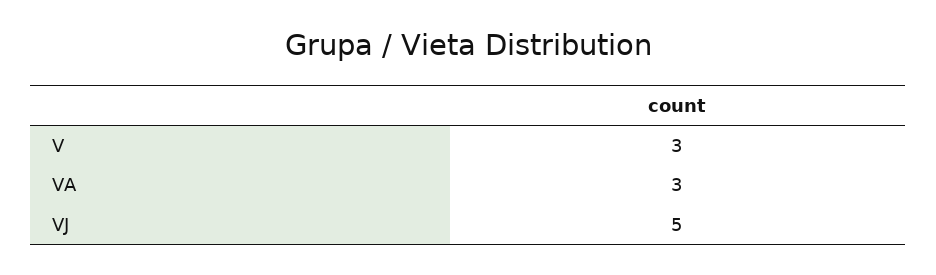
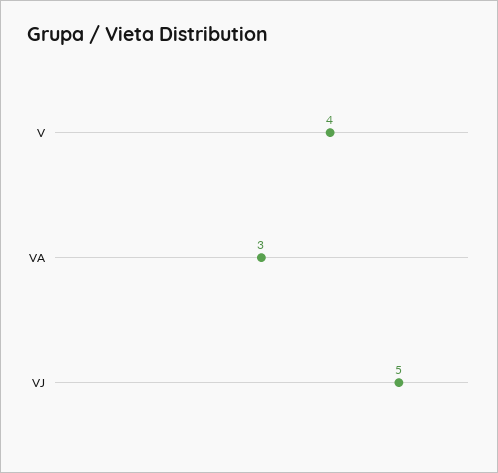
V: 3 -> 4

